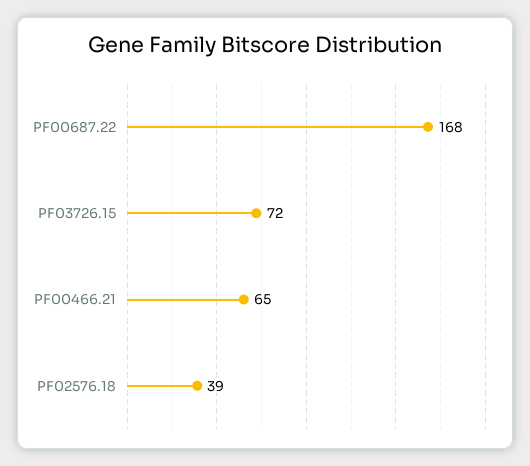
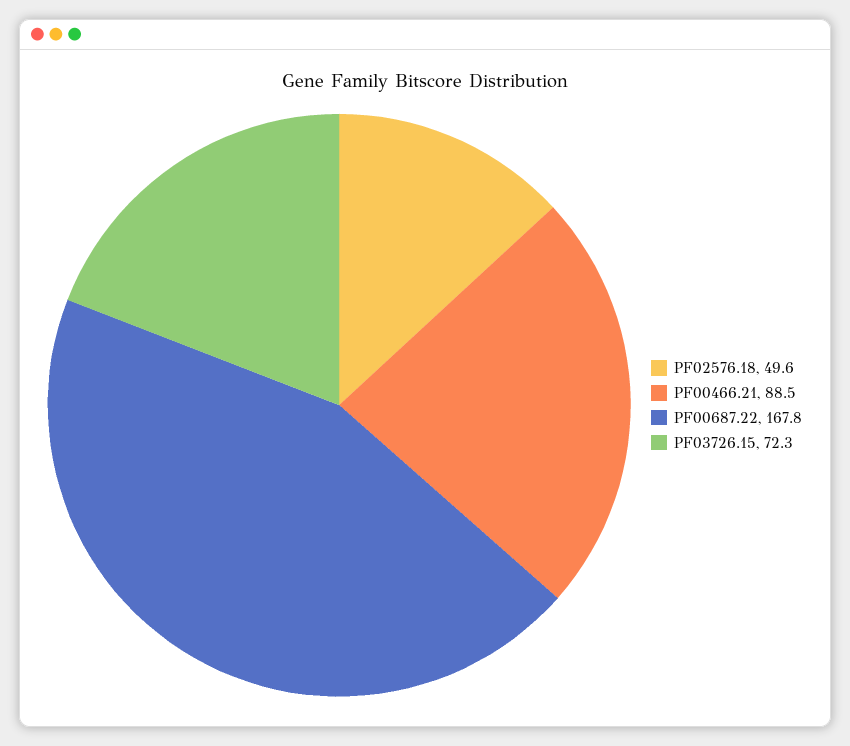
PF00466.21: 65 -> 88.5
PF02576.18: 39 -> 49.6

